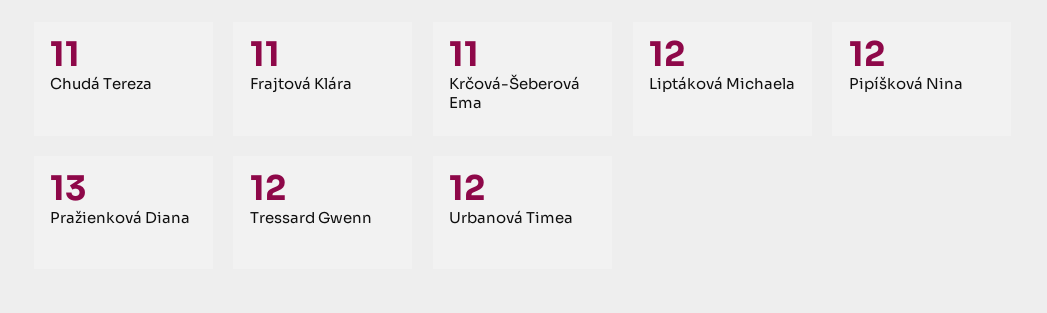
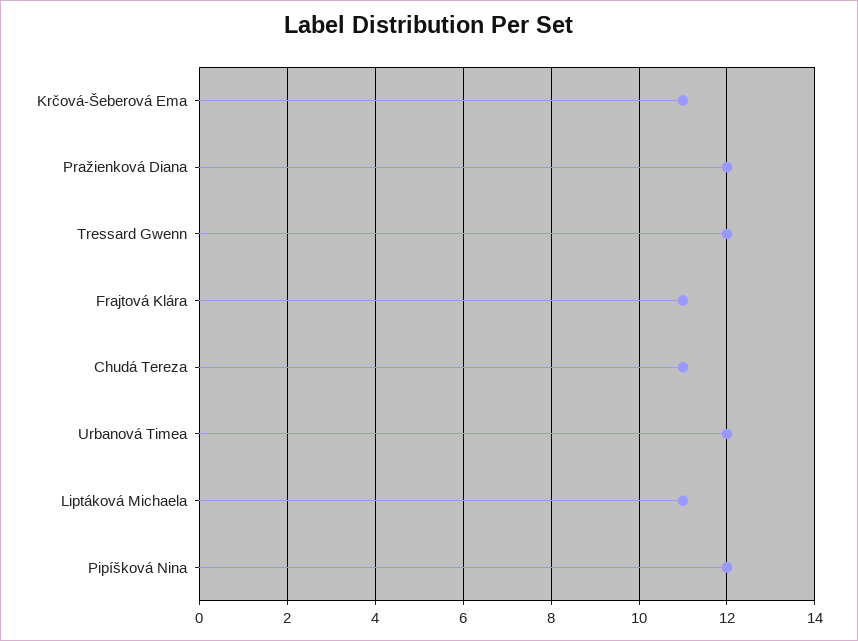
Liptáková Michaela: 12 -> 11
Pražienková Diana: 13 -> 12

